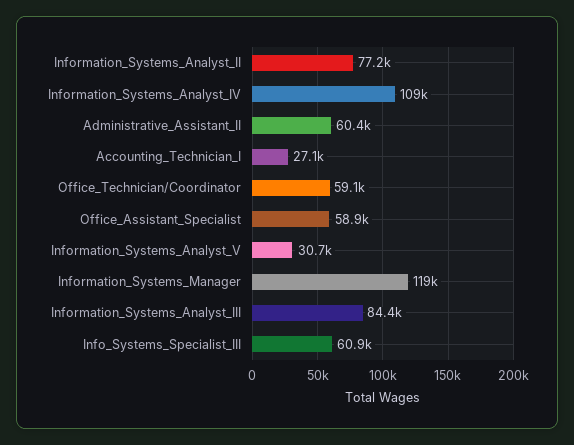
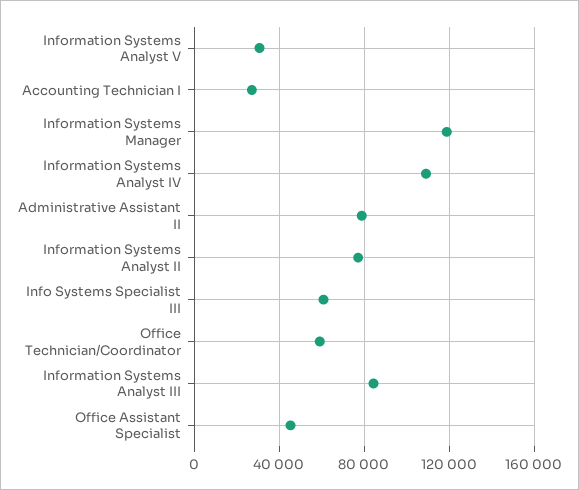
Administrative_Assistant_II: 60400 -> 80000
Office_Assistant_Specialist: 58900 -> 45000

